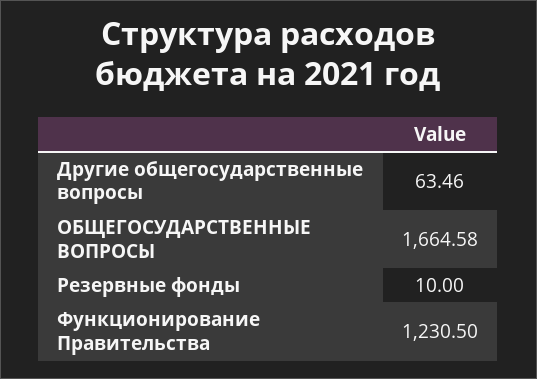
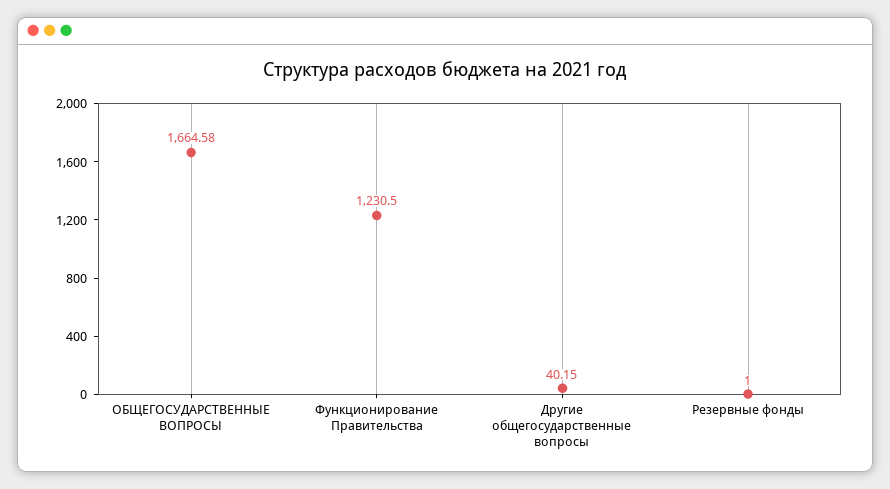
Другие общегосударственные вопросы: 63.46 -> 40.15
Резервные фонды: 10 -> 1

